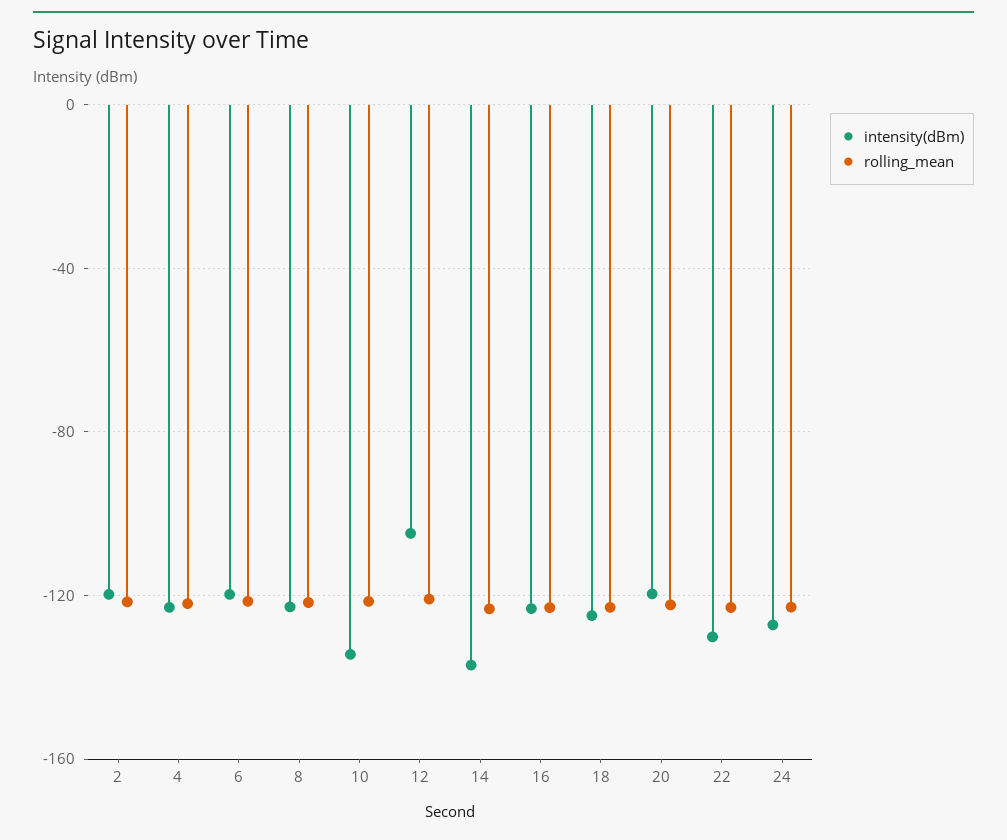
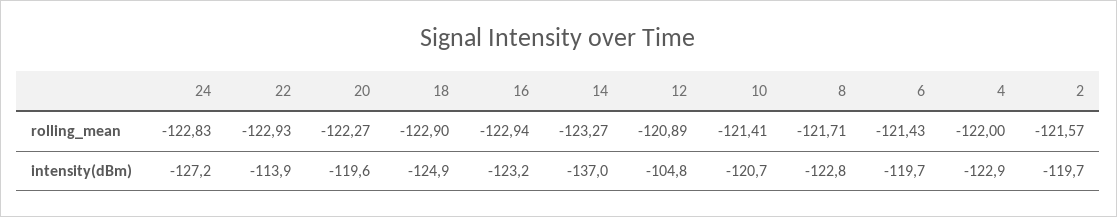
intensity(dBm), 10: -135 -> -120.7
intensity(dBm), 22: -130 -> -113.9

